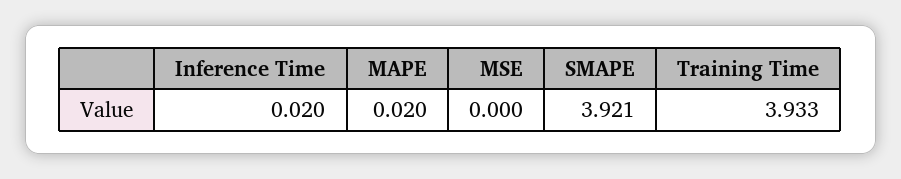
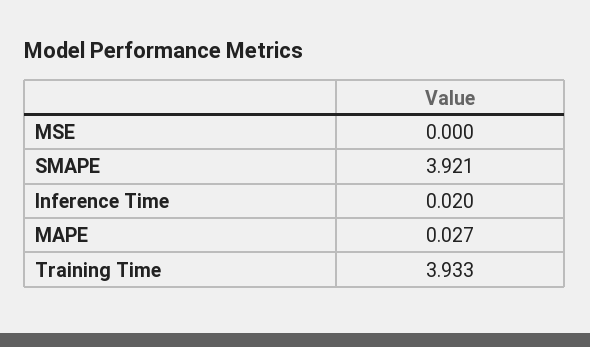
MAPE: 0.02 -> 0.027

